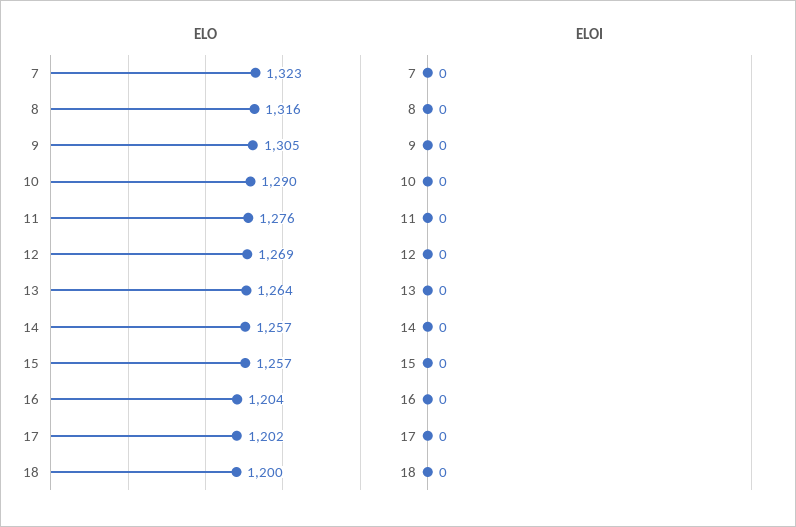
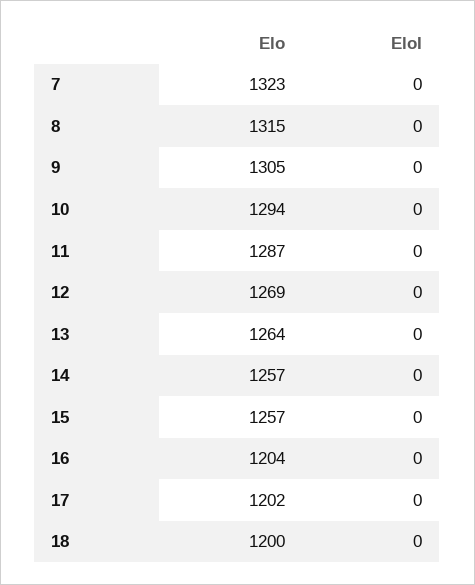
ELO, 8: 1316 -> 1315
ELO, 10: 1290 -> 1294
ELO, 11: 1276 -> 1287

